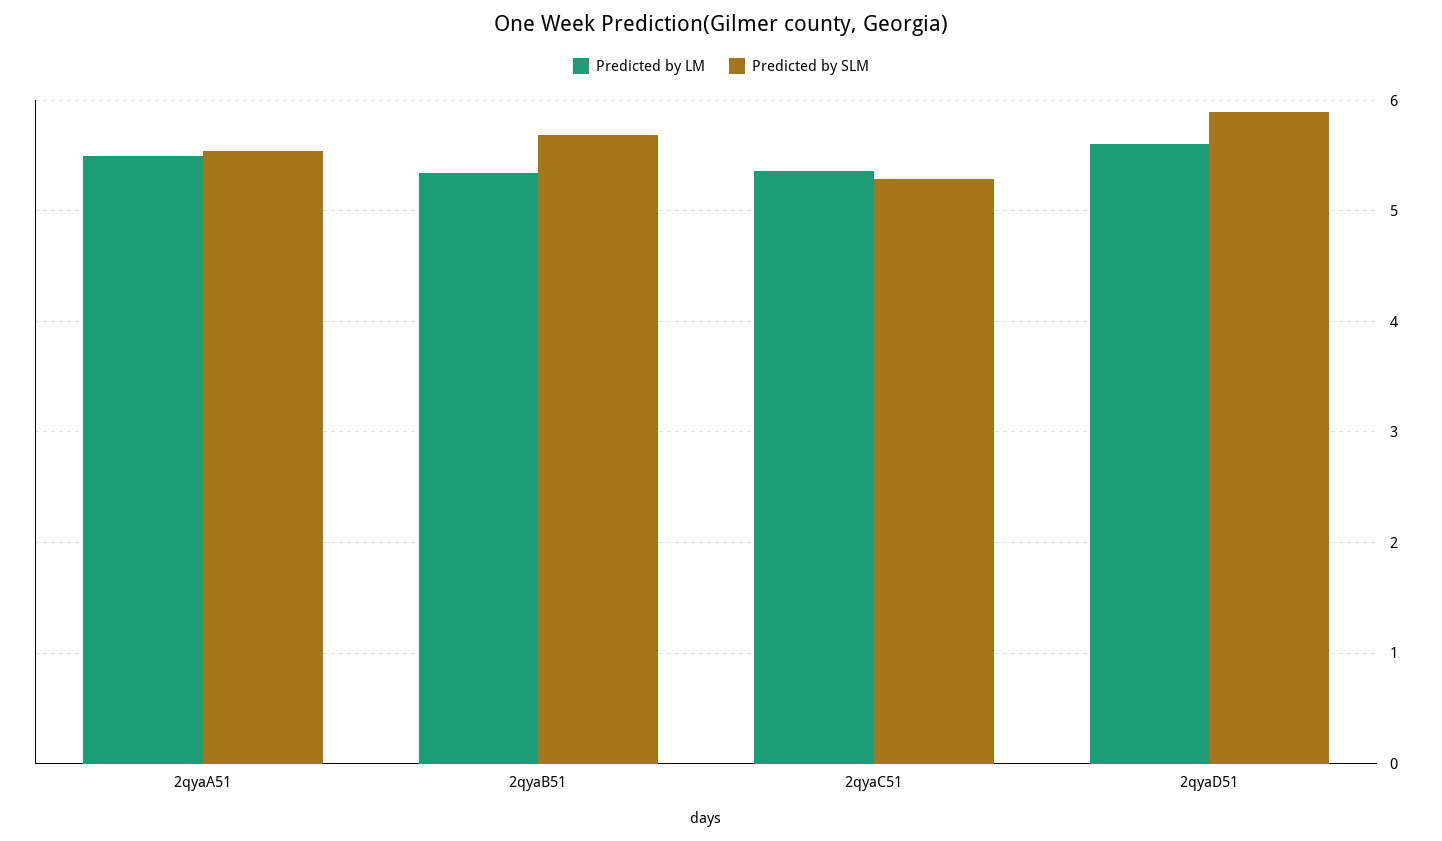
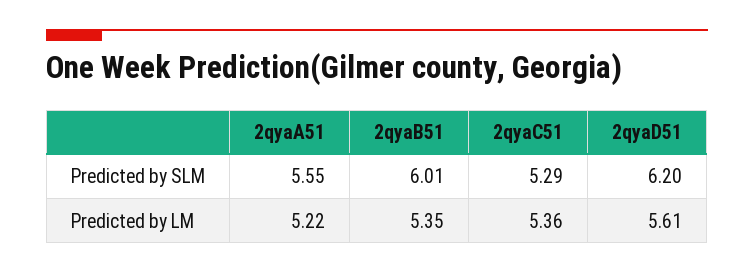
Predicted by LM, 2qyaA51: 5.5 -> 5.22
Predicted by SLM, 2qyaB51: 5.7 -> 6.01
Predicted by SLM, 2qyaD51: 5.9 -> 6.2

